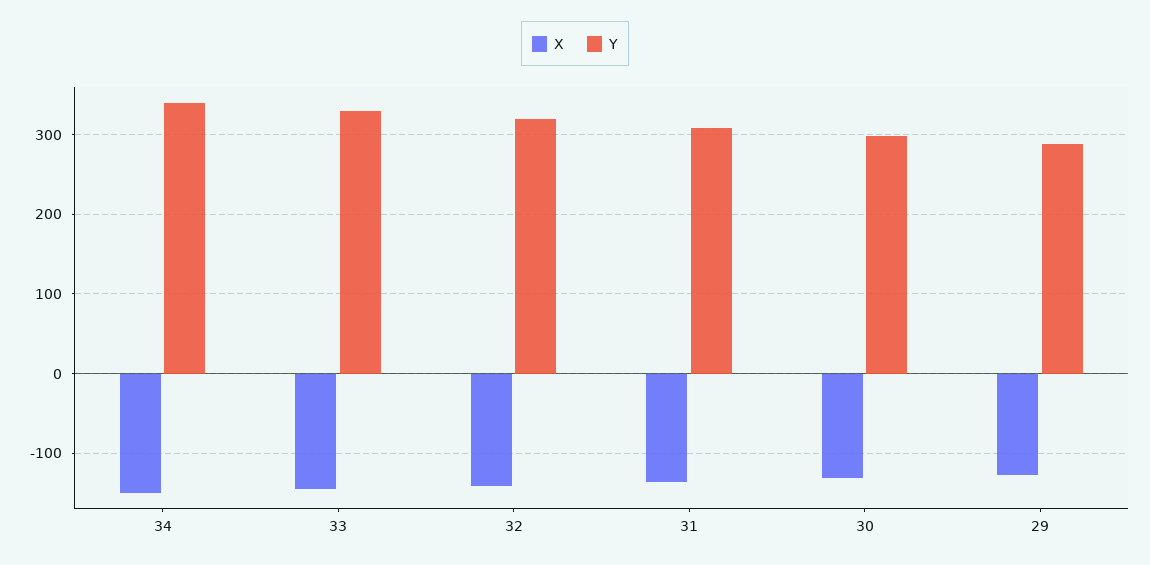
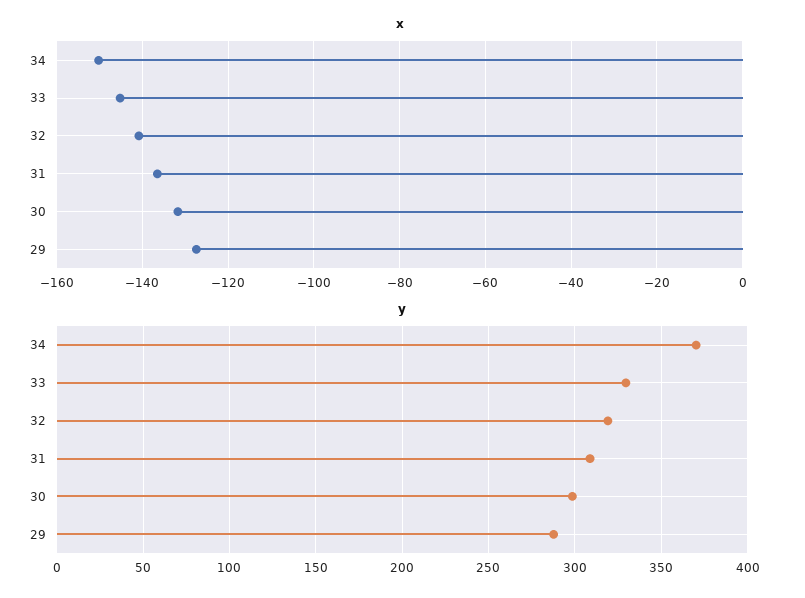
Y, 34: 340 -> 370

